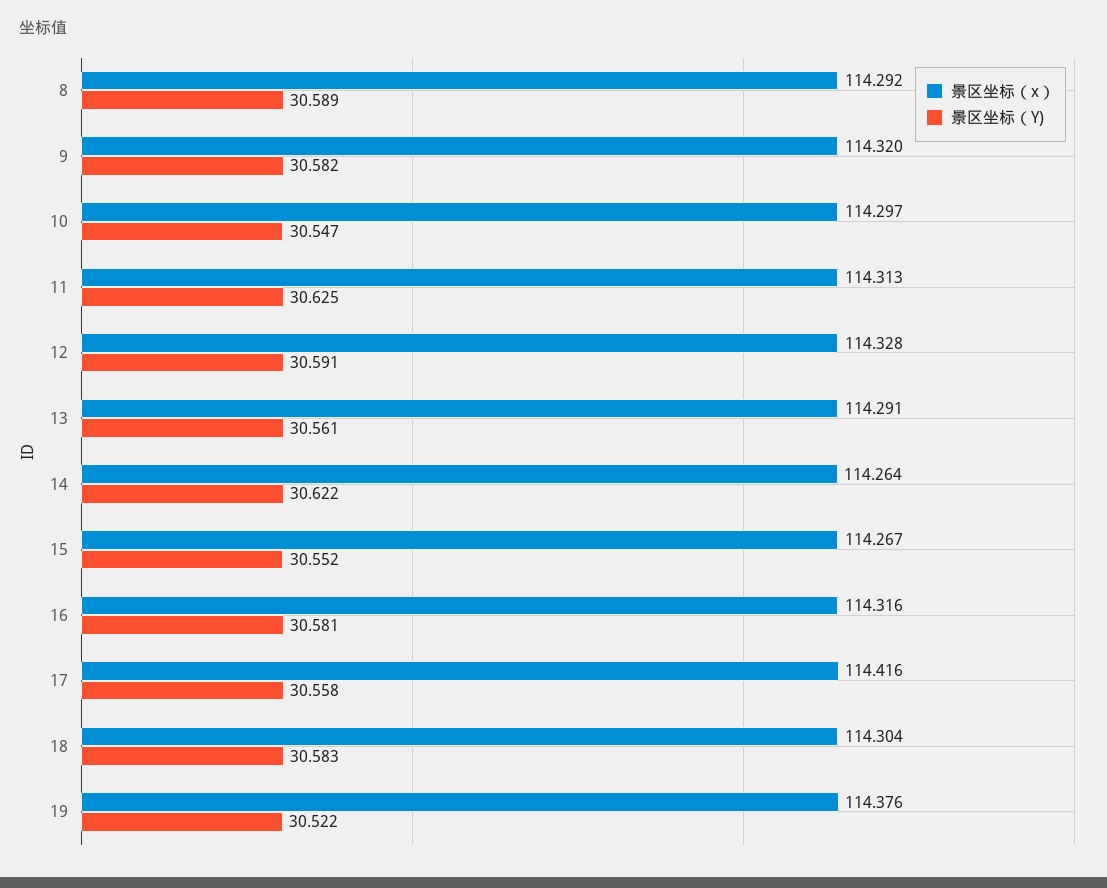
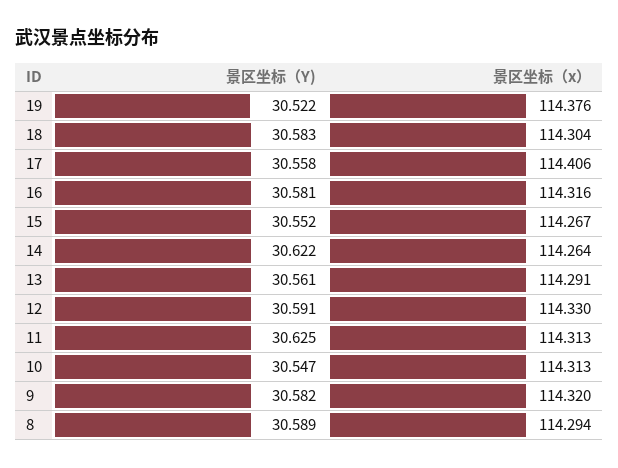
景区坐标（x）, 8: 114.292 -> 114.294
景区坐标（x）, 10: 114.297 -> 114.313
景区坐标（x）, 12: 114.328 -> 114.33
景区坐标（x）, 17: 114.416 -> 114.406

